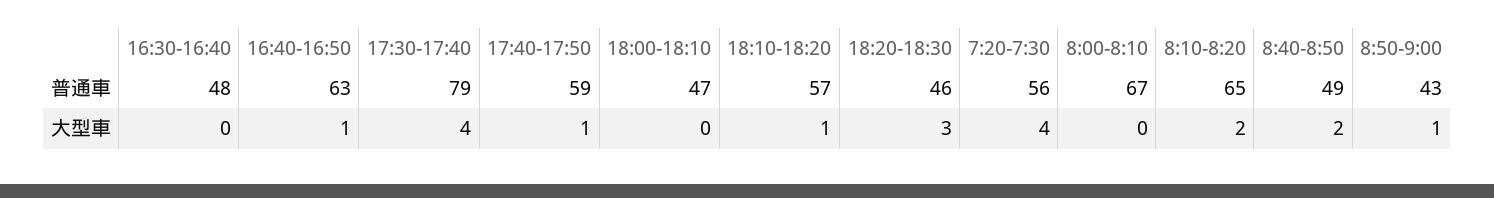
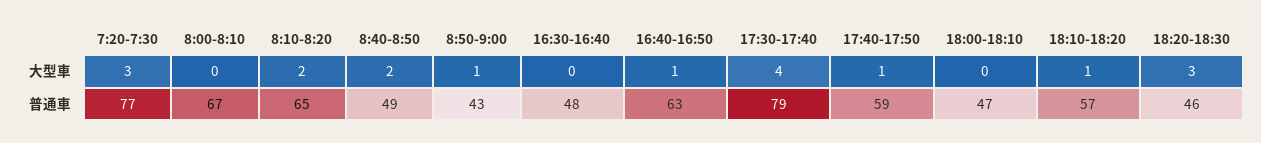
7:20-7:30, 普通車: 56 -> 77
7:20-7:30, 大型車: 4 -> 3

